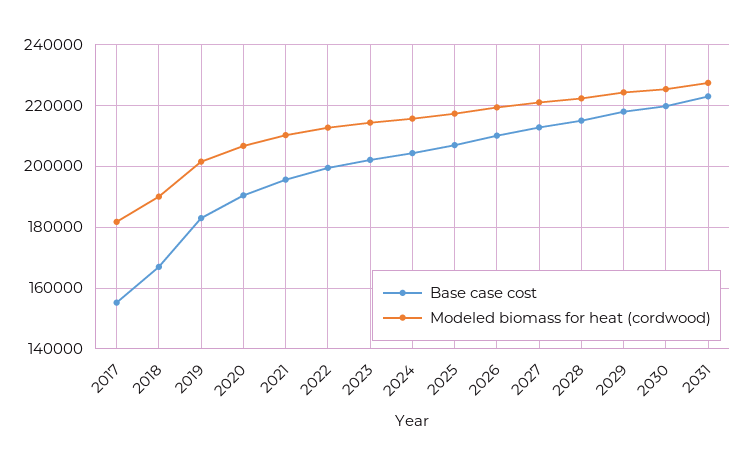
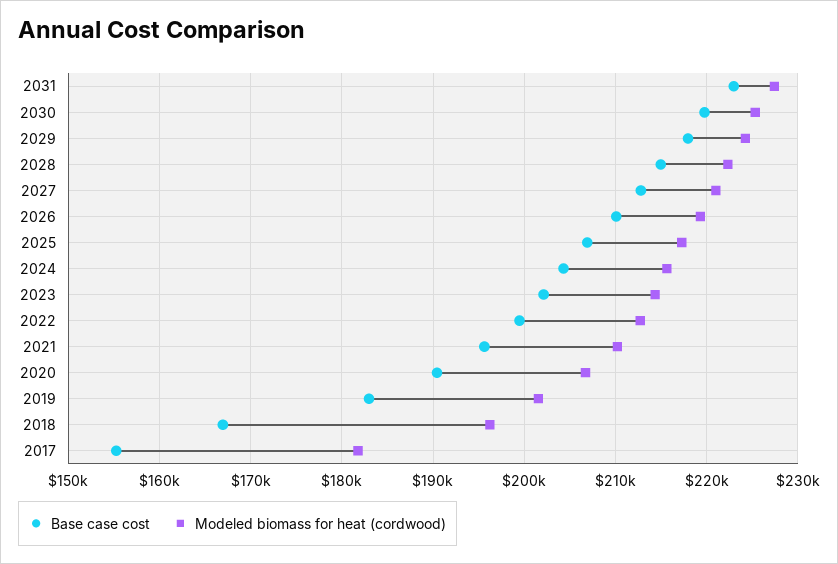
Modeled biomass for heat (cordwood), 2018: 190000 -> 196000

